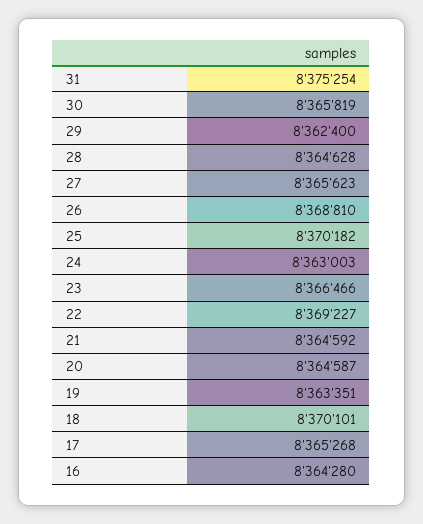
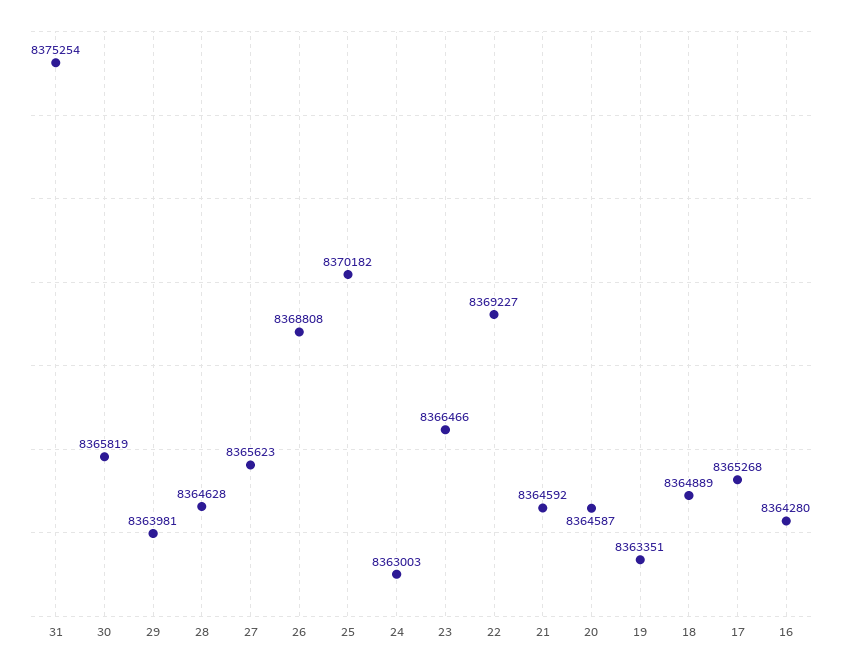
29: 8362400 -> 8363981
26: 8368810 -> 8368808
18: 8370101 -> 8364889

